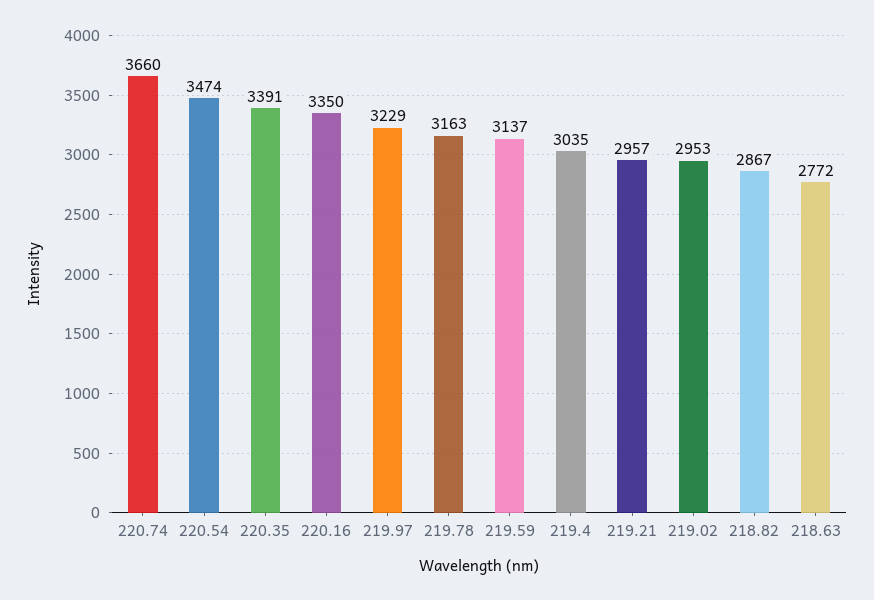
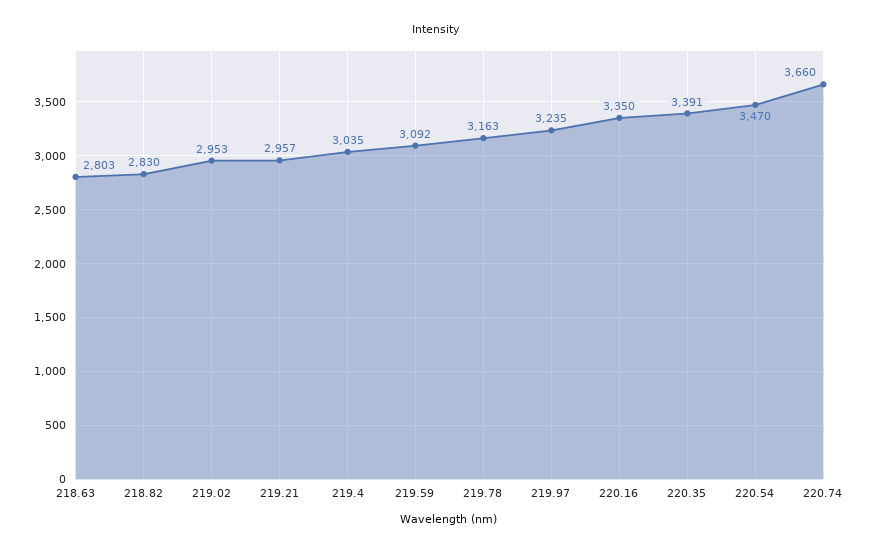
220.54: 3474 -> 3470
219.97: 3229 -> 3235
219.59: 3137 -> 3092
218.82: 2867 -> 2830
218.63: 2772 -> 2803

